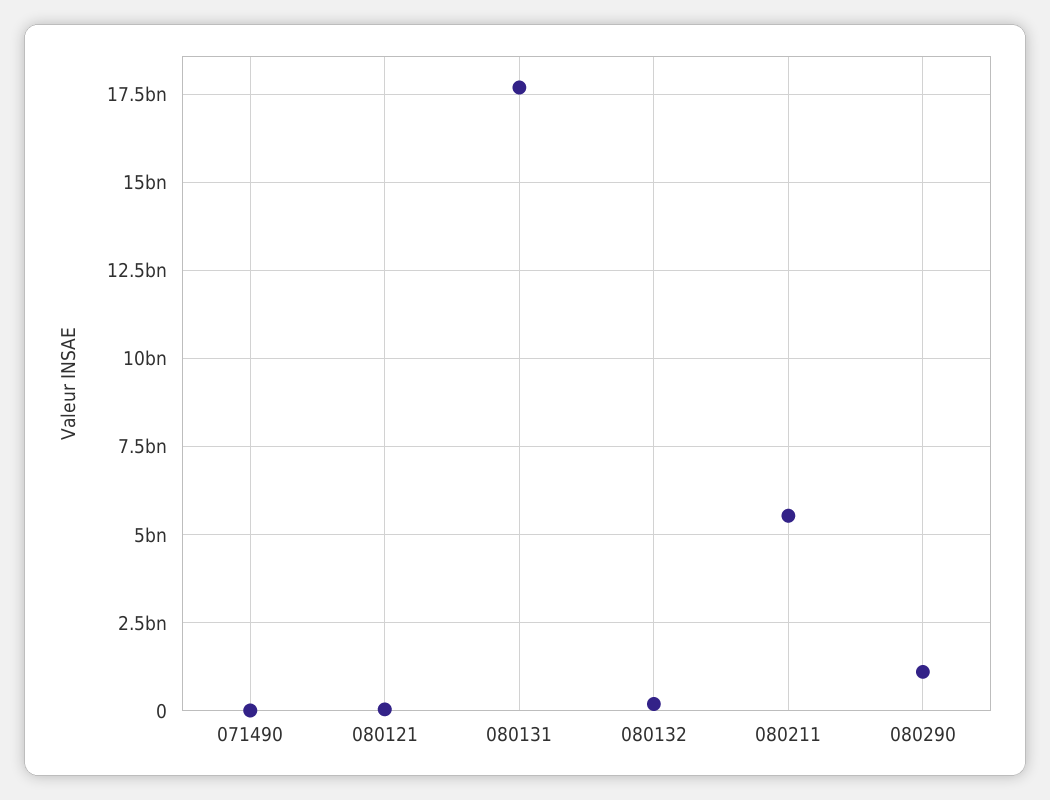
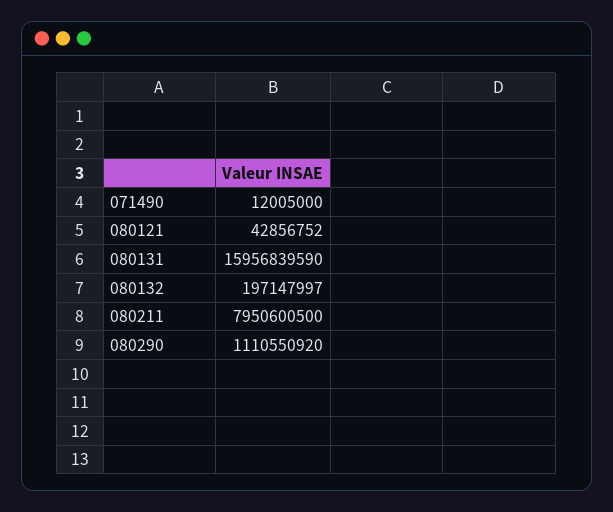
080131: 17750000000 -> 15956839590
080211: 5500000000 -> 7950600500

